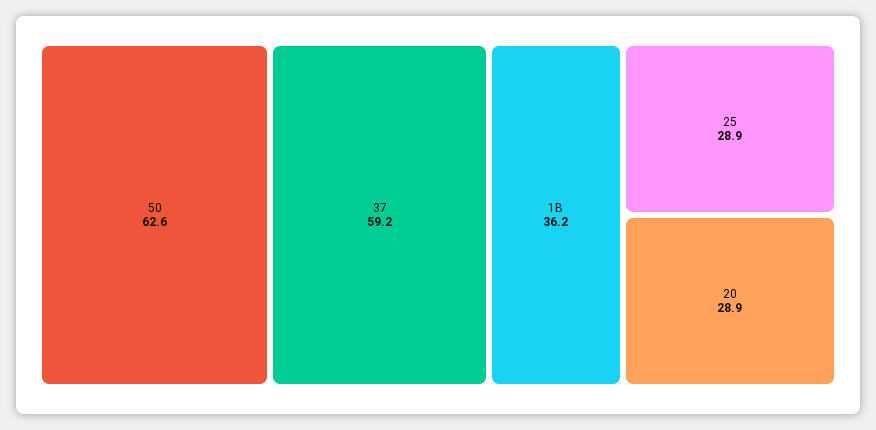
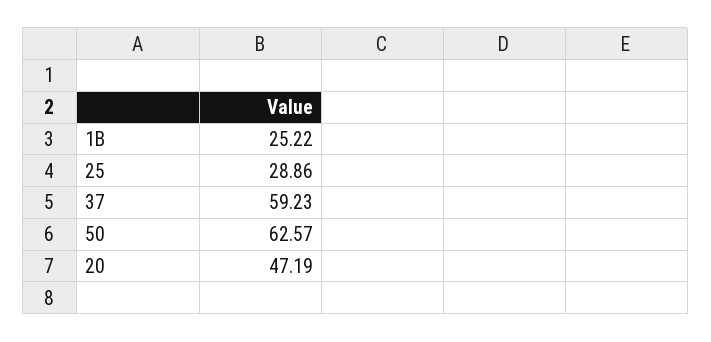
1B: 36.2 -> 25.22
20: 28.9 -> 47.19

